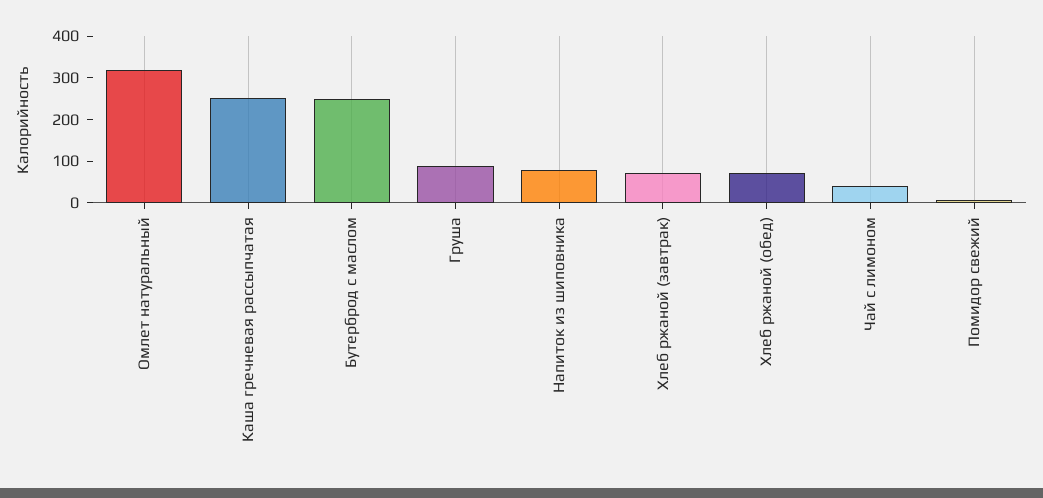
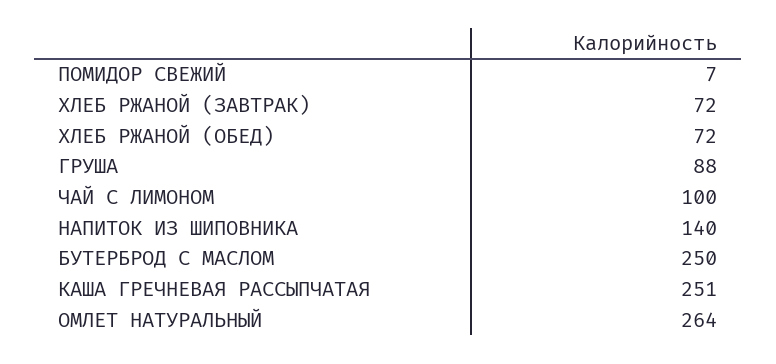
Омлет натуральный: 320 -> 264
Напиток из шиповника: 80 -> 140
Чай с лимоном: 40 -> 100

